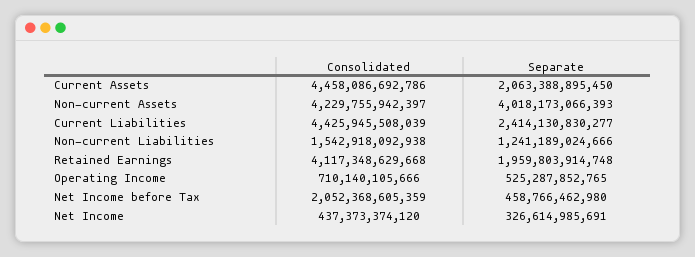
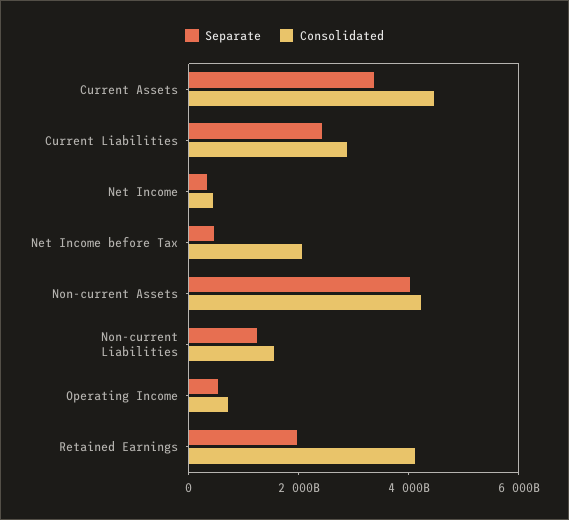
Separate, Current Assets: 2063388895450 -> 3500000000000
Consolidated, Current Liabilities: 4425945508039 -> 3000000000000

